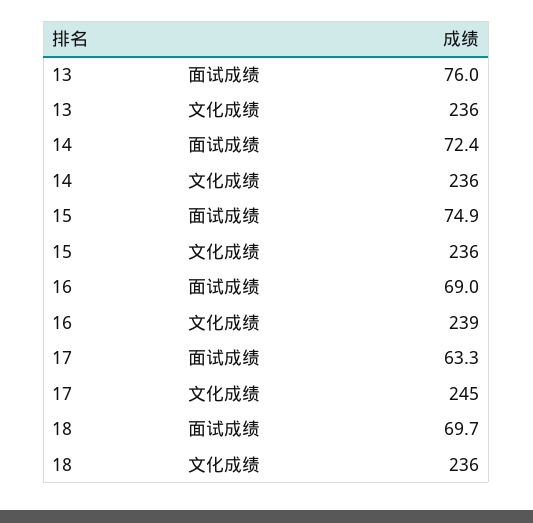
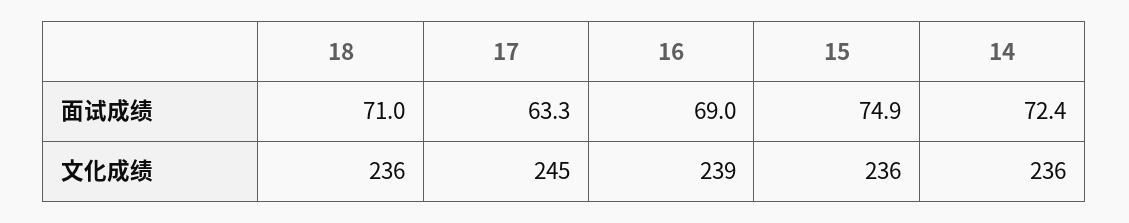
13, 面试成绩: 76 -> none
13, 文化成绩: 236 -> none
18, 面试成绩: 69.7 -> 71

